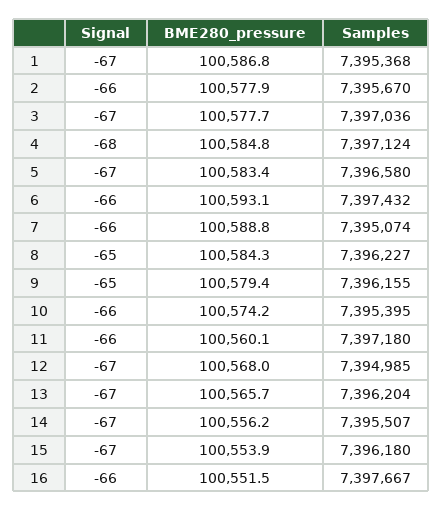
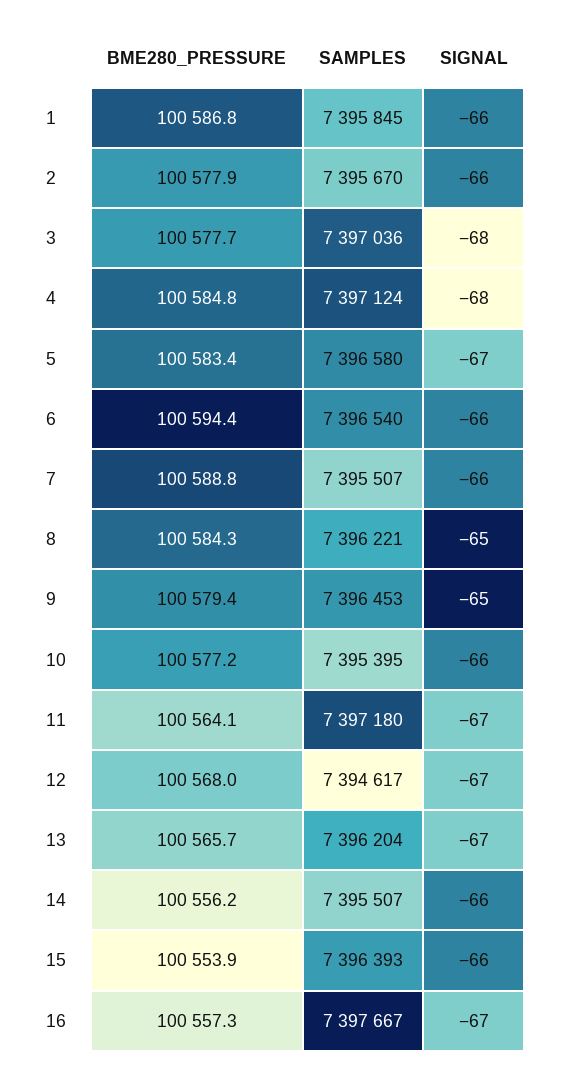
Signal, 1: -67 -> -66
Samples, 1: 7395368 -> 7395845
Signal, 3: -67 -> -68
BME280_pressure, 6: 100593.1 -> 100594.4
Samples, 6: 7397432 -> 7396540
Samples, 7: 7395074 -> 7395507
Samples, 8: 7396227 -> 7396221
Samples, 9: 7396155 -> 7396453
BME280_pressure, 10: 100574.2 -> 100577.2
Signal, 11: -66 -> -67
BME280_pressure, 11: 100560.1 -> 100564.1
Samples, 12: 7394985 -> 7394617
Signal, 14: -67 -> -66
Signal, 15: -67 -> -66
Samples, 15: 7396180 -> 7396393
Signal, 16: -66 -> -67
BME280_pressure, 16: 100551.5 -> 100557.3

